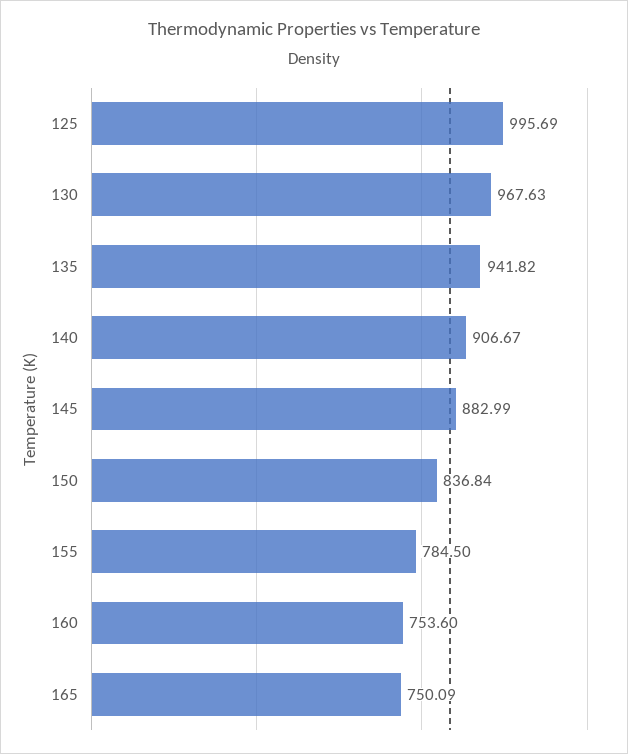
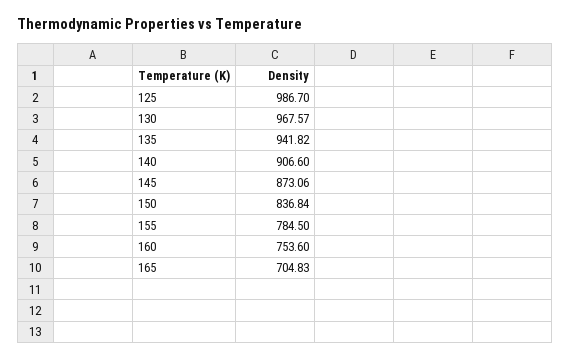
125: 995.69 -> 986.7
130: 967.63 -> 967.57
140: 906.67 -> 906.6
145: 882.99 -> 873.06
165: 750.09 -> 704.83

